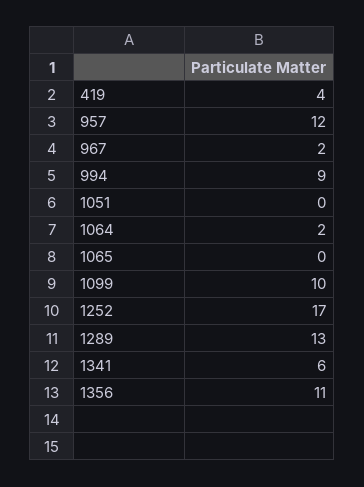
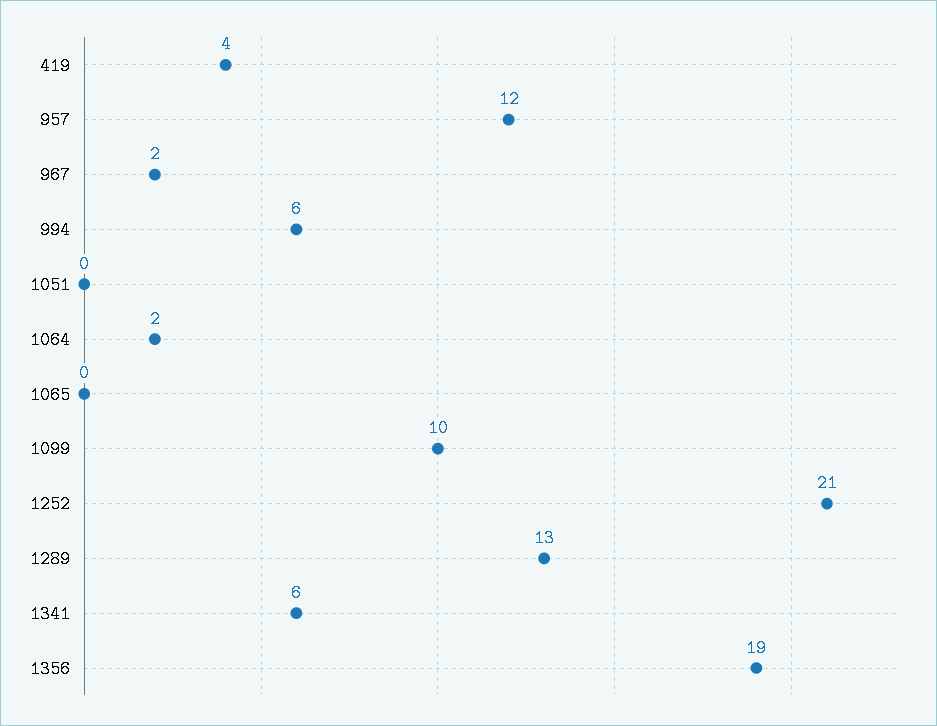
994: 9 -> 6
1252: 17 -> 21
1356: 11 -> 19

